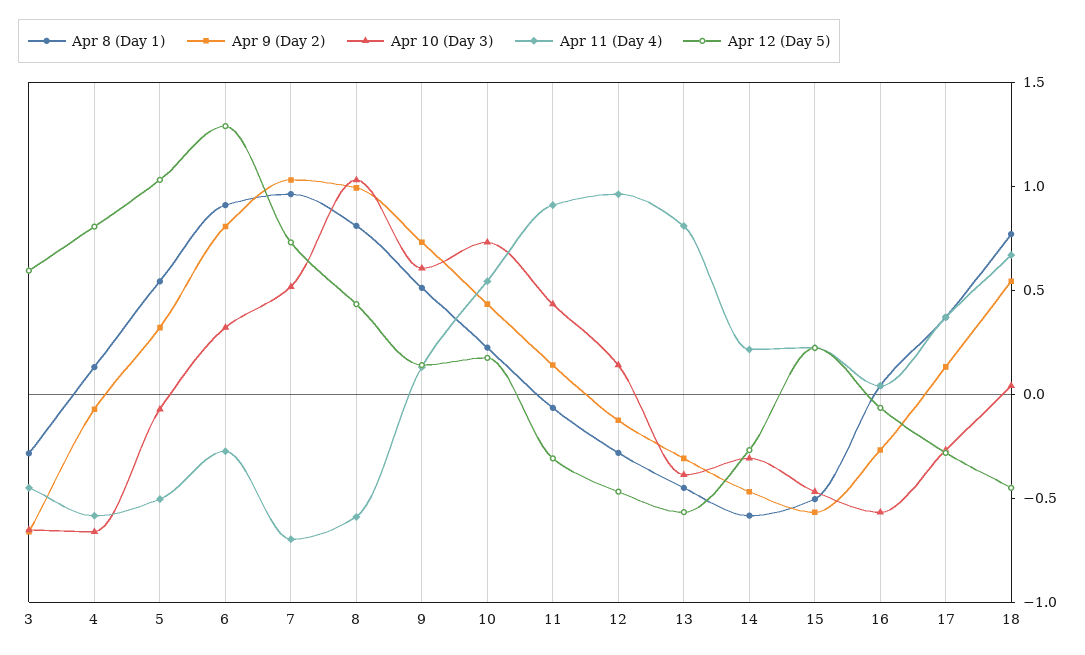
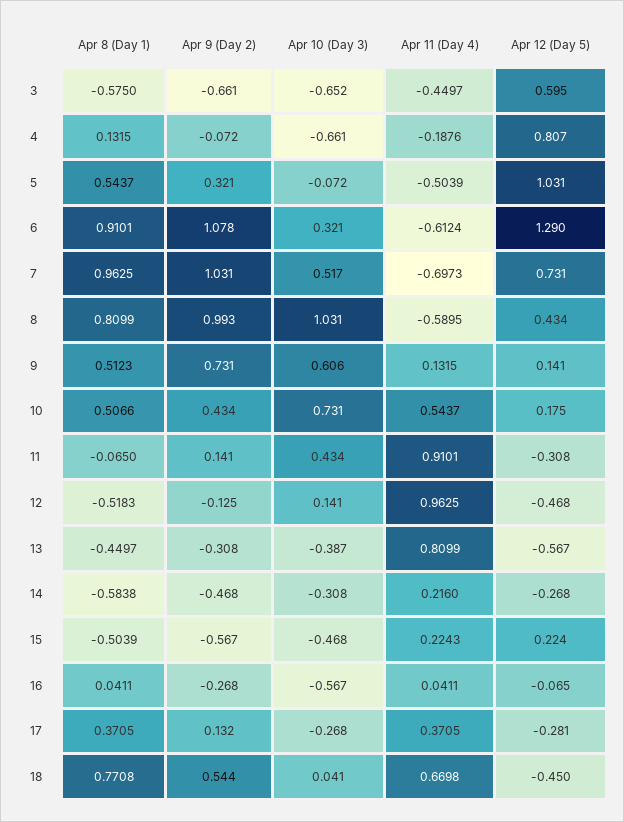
Apr 8 (Day 1), 3: -0.3 -> -0.575
Apr 11 (Day 4), 4: -0.6 -> -0.1876
Apr 9 (Day 2), 6: 0.8 -> 1.078
Apr 11 (Day 4), 6: -0.3 -> -0.6124
Apr 8 (Day 1), 10: 0.2 -> 0.5066
Apr 8 (Day 1), 12: -0.3 -> -0.5183

